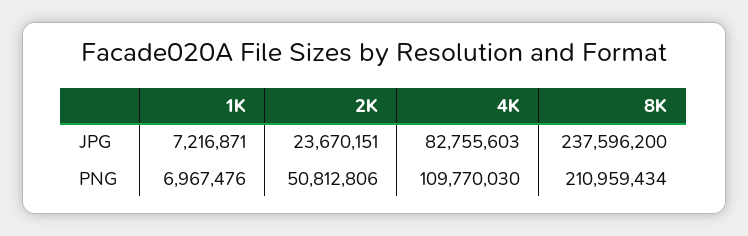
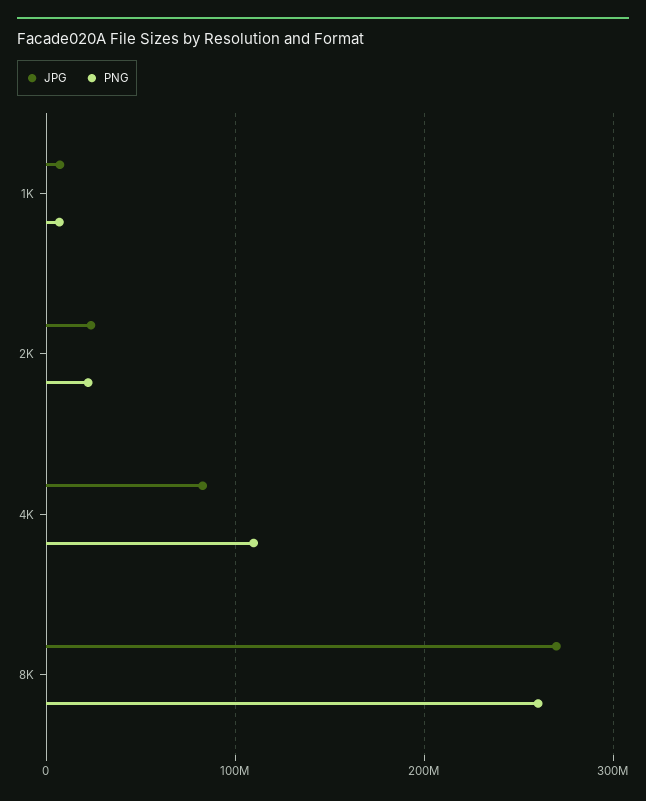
JPG, 8K: 237596200 -> 270000000
PNG, 2K: 50812806 -> 20000000
PNG, 8K: 210959434 -> 260000000

